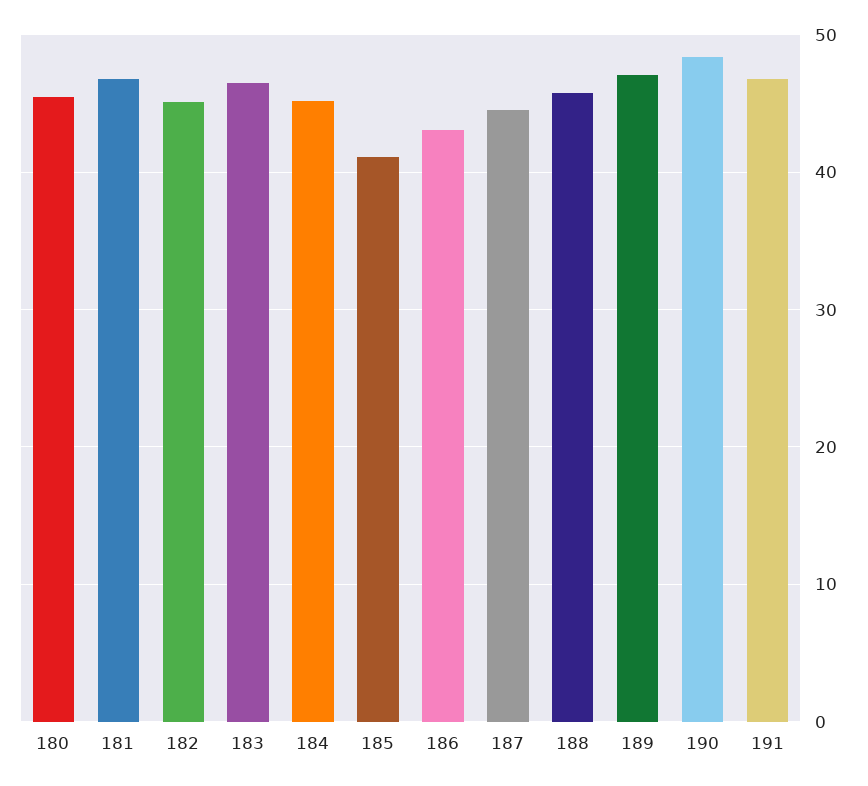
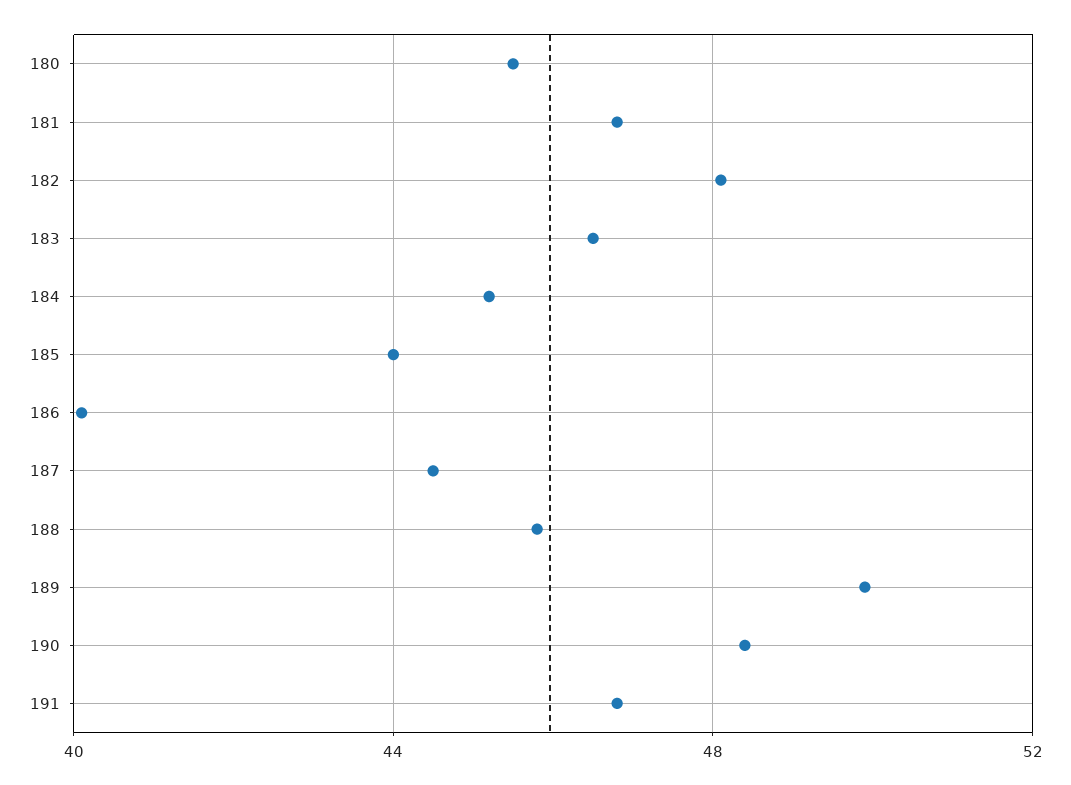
182: 45 -> 48
185: 41 -> 44
186: 43 -> 40
189: 47 -> 50

